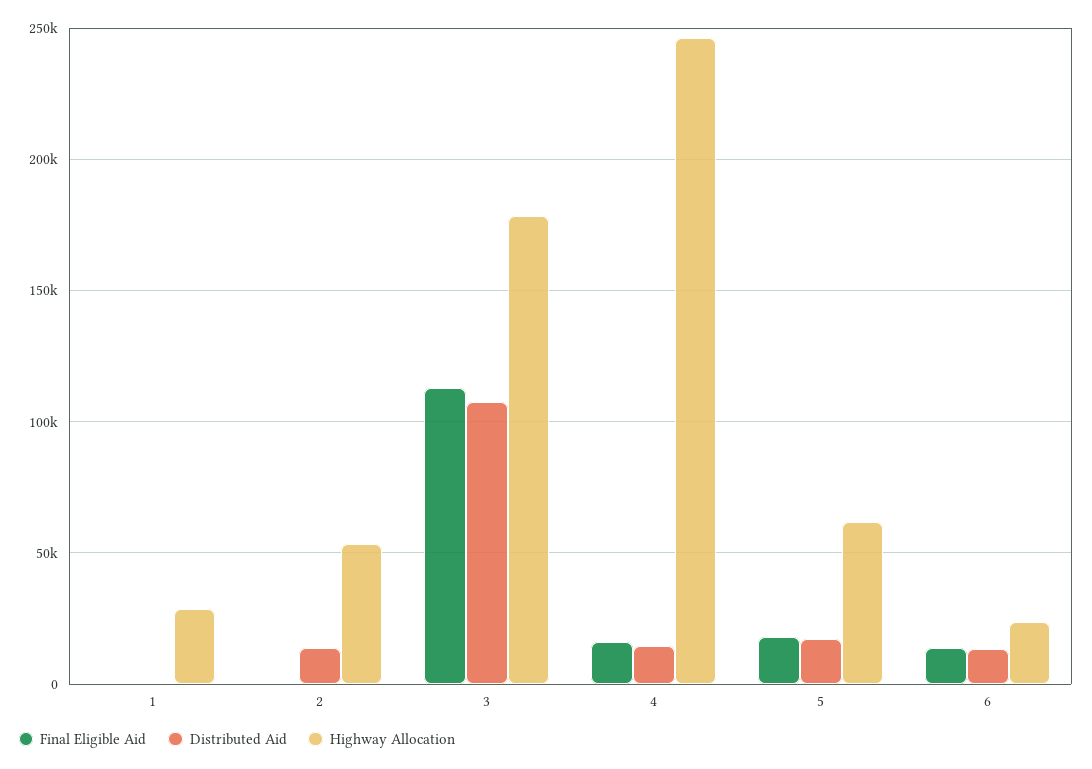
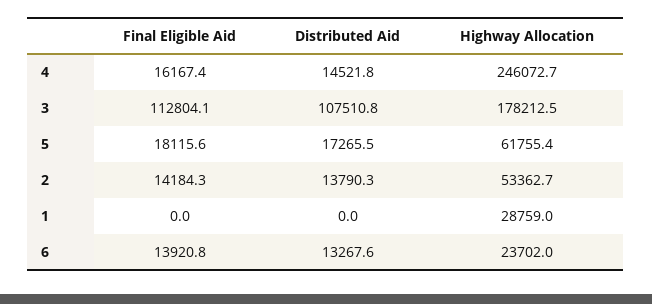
Final Eligible Aid, 2: 0 -> 14184.3

